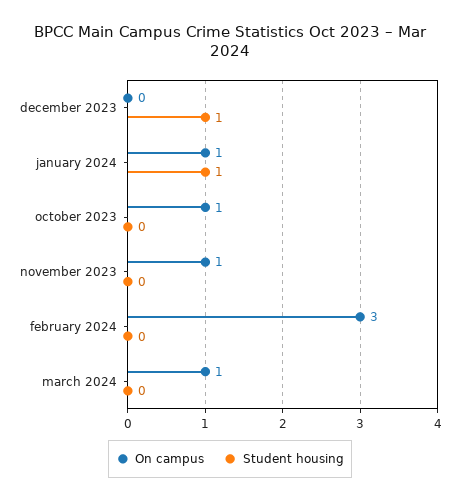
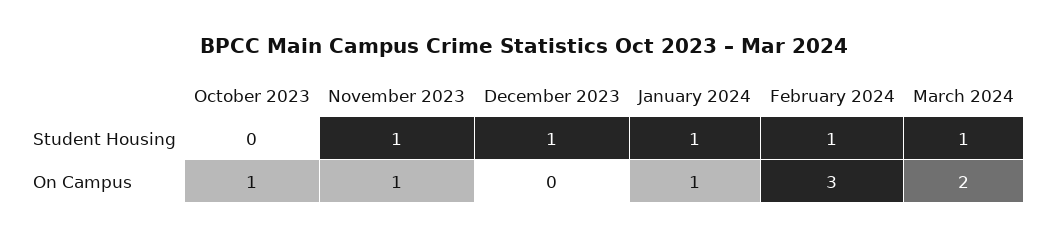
Student housing, november 2023: 0 -> 1
Student housing, february 2024: 0 -> 1
On campus, march 2024: 1 -> 2
Student housing, march 2024: 0 -> 1

